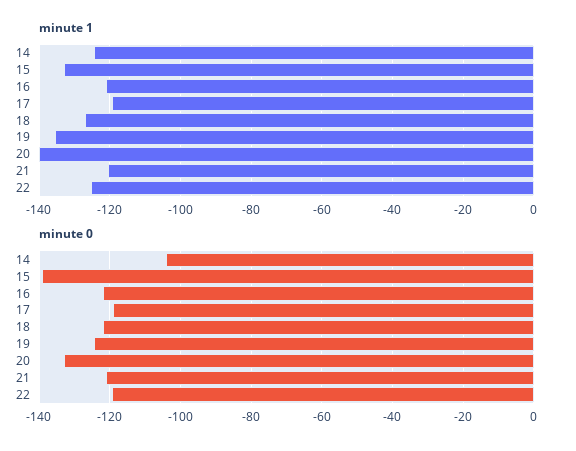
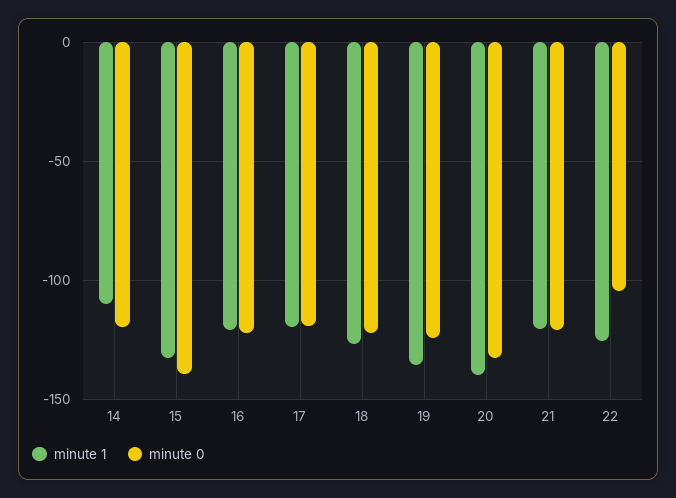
minute 1, 14: -124 -> -110
minute 0, 14: -104 -> -120
minute 0, 22: -120 -> -105

